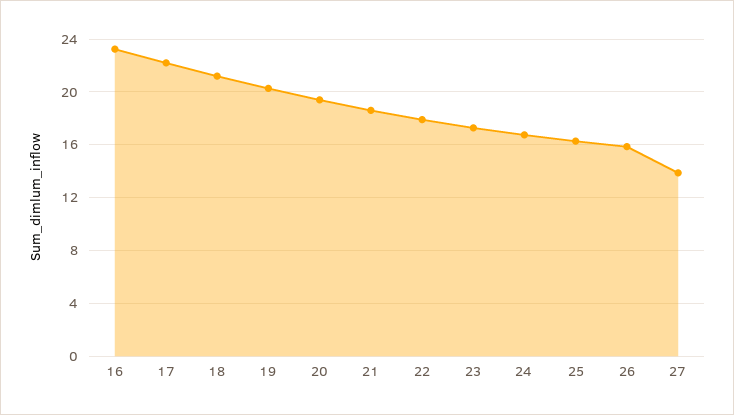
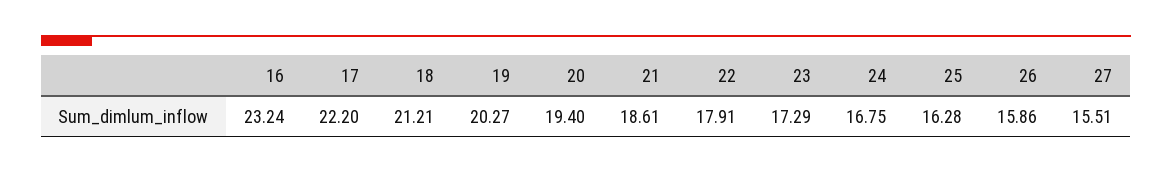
27: 14 -> 15.51

